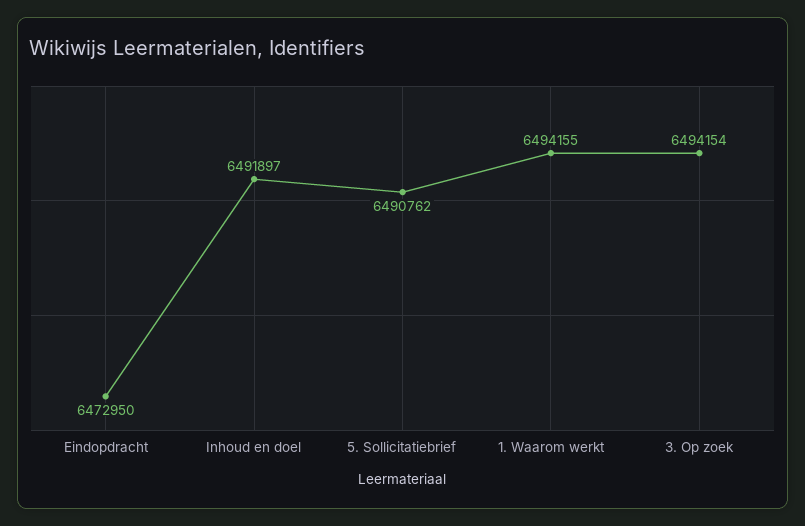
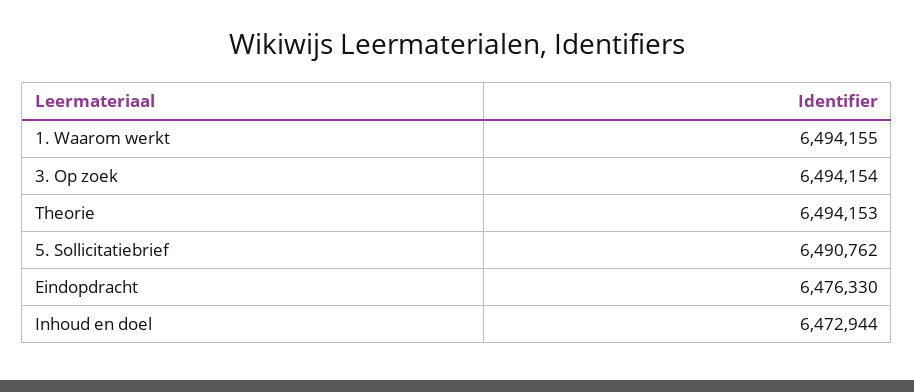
Eindopdracht: 6472950 -> 6476330
Inhoud en doel: 6491897 -> 6472944
Theorie: none -> 6494153

